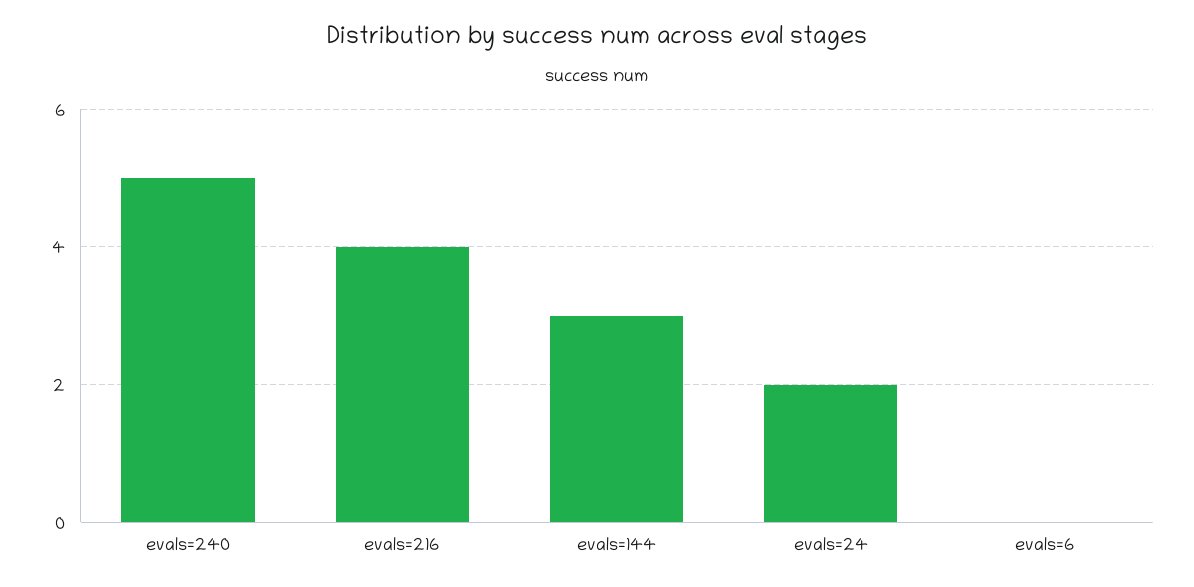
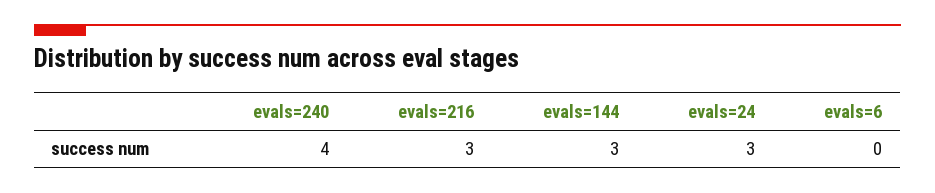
evals=240: 5 -> 4
evals=216: 4 -> 3
evals=24: 2 -> 3

